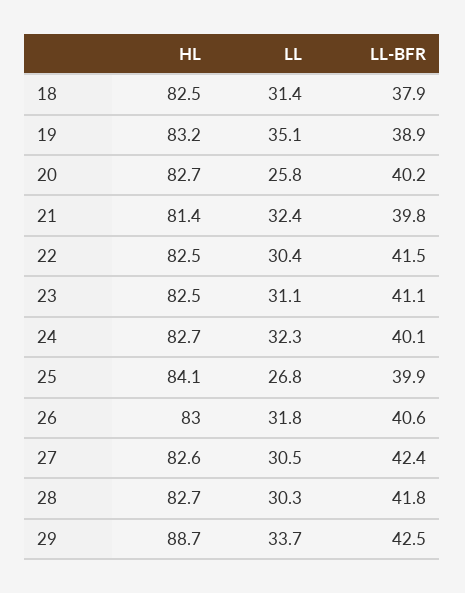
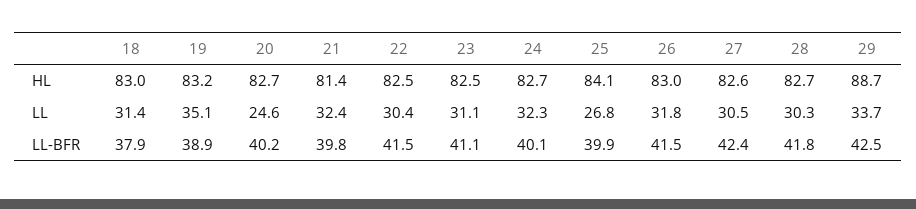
HL, 18: 82.5 -> 83
LL, 20: 25.8 -> 24.6
LL-BFR, 26: 40.6 -> 41.5

